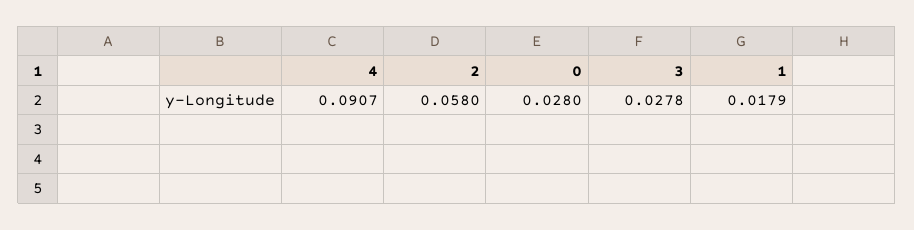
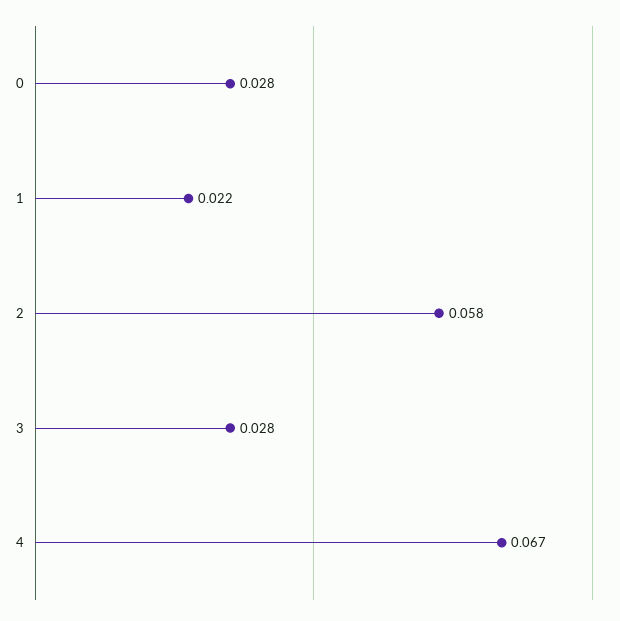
4: 0.0907 -> 0.067
1: 0.0179 -> 0.022

